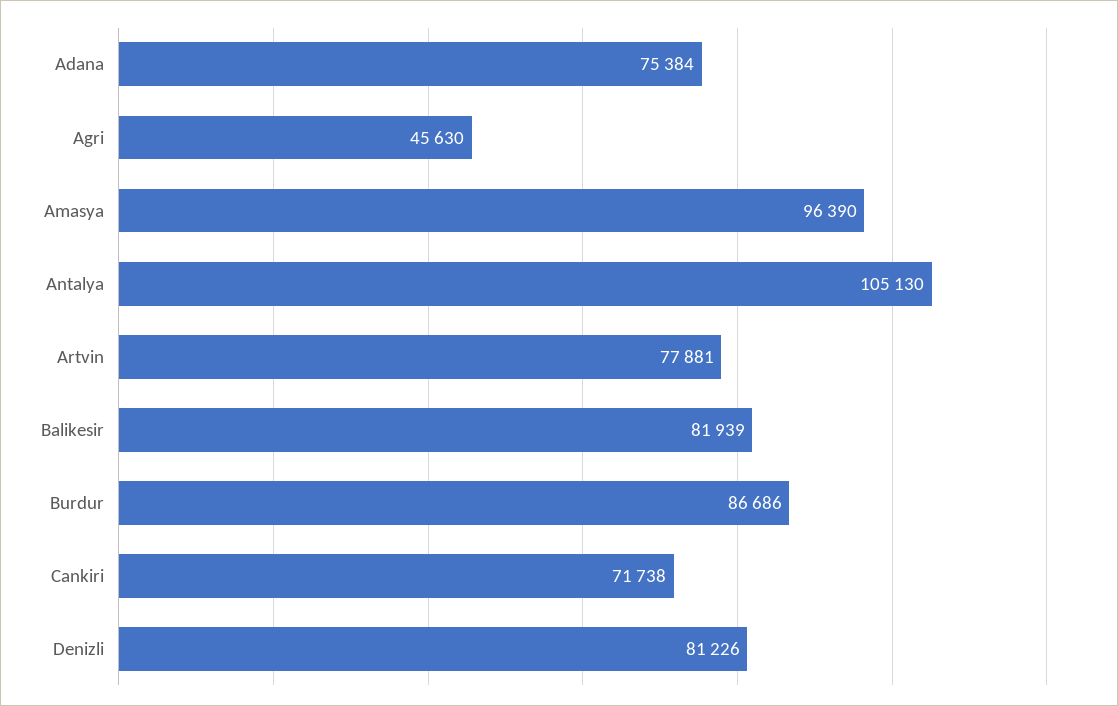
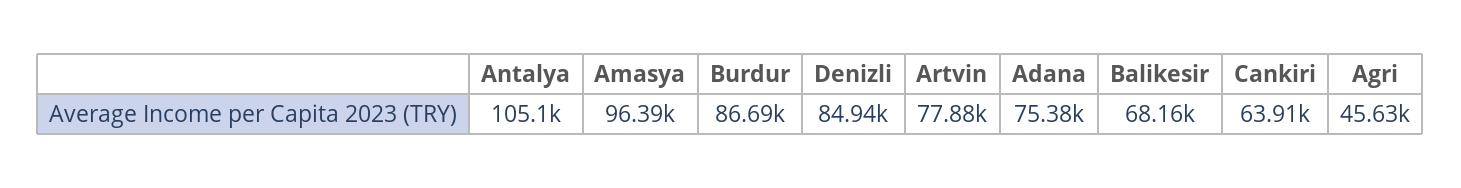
Balikesir: 81939 -> 68160
Cankiri: 71738 -> 63910
Denizli: 81226 -> 84940

